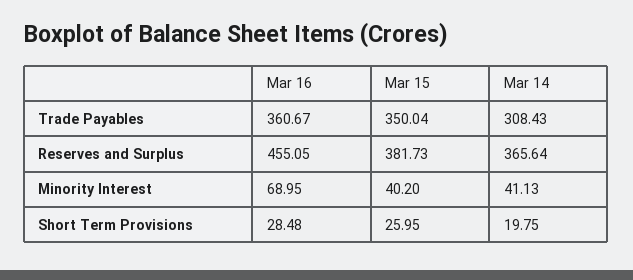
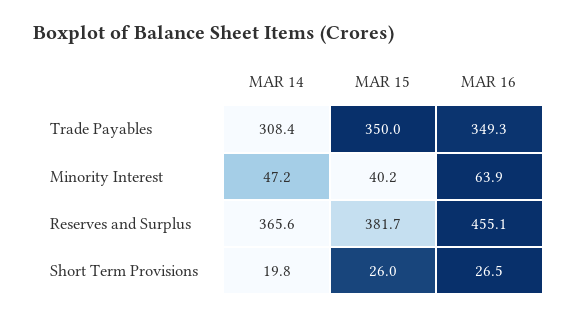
Mar 16, Trade Payables: 360.67 -> 349.3
Mar 16, Minority Interest: 68.95 -> 63.9
Mar 14, Minority Interest: 41.13 -> 47.2
Mar 16, Short Term Provisions: 28.48 -> 26.5

